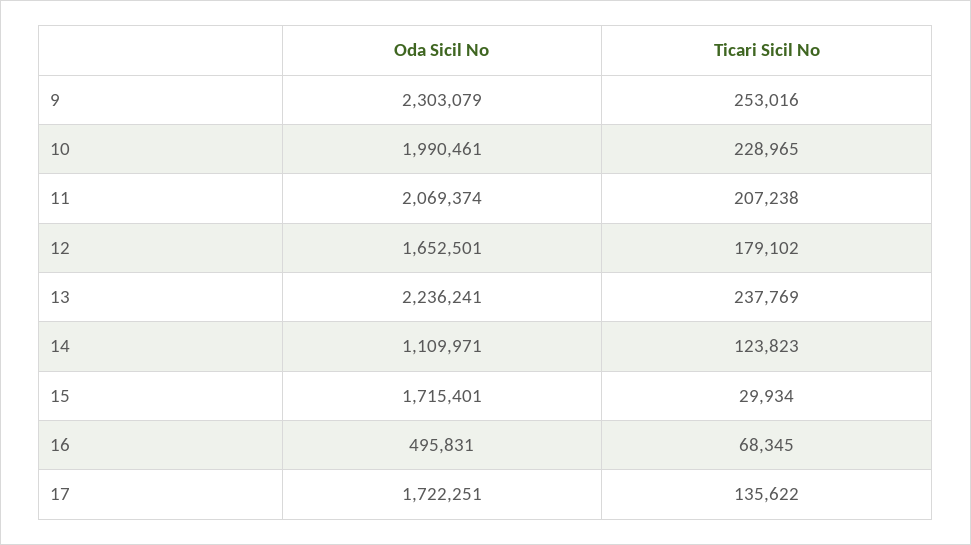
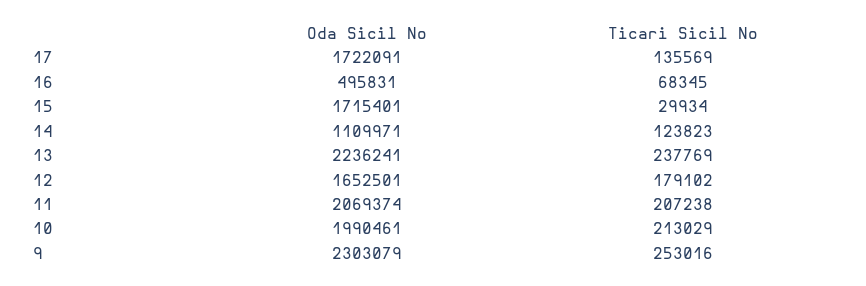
Ticari Sicil No, 10: 228965 -> 213029
Oda Sicil No, 17: 1722251 -> 1722091
Ticari Sicil No, 17: 135622 -> 135569

